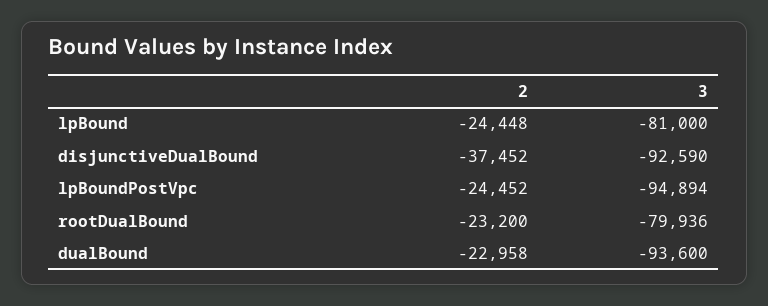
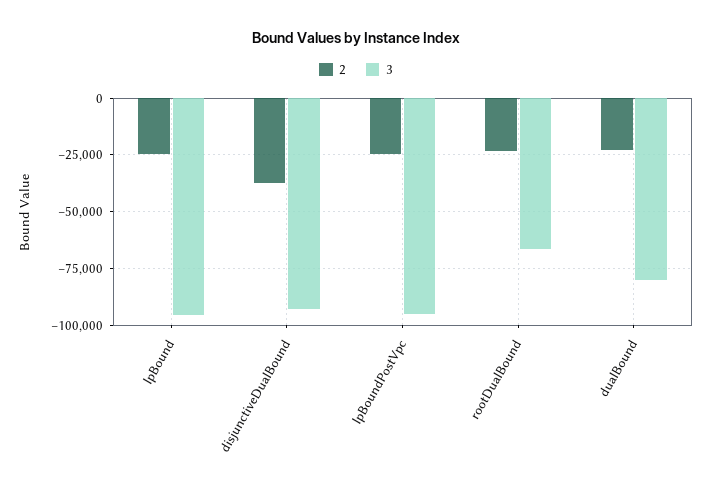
3, lpBound: -81000 -> -95000
3, rootDualBound: -79936 -> -65000
3, dualBound: -93600 -> -80000

